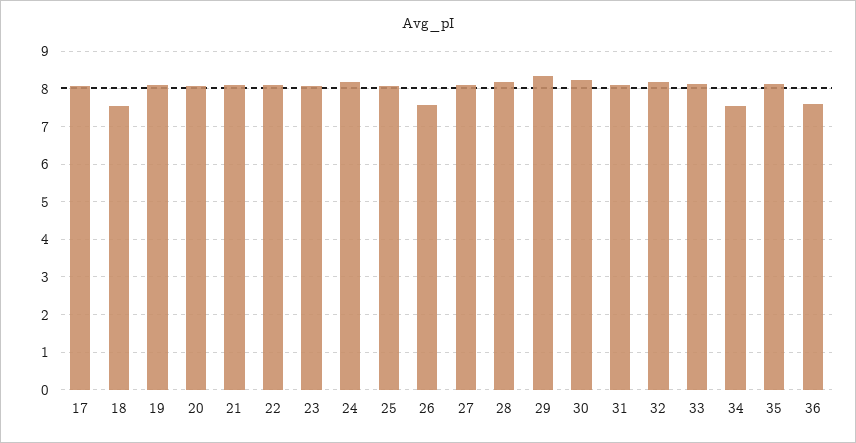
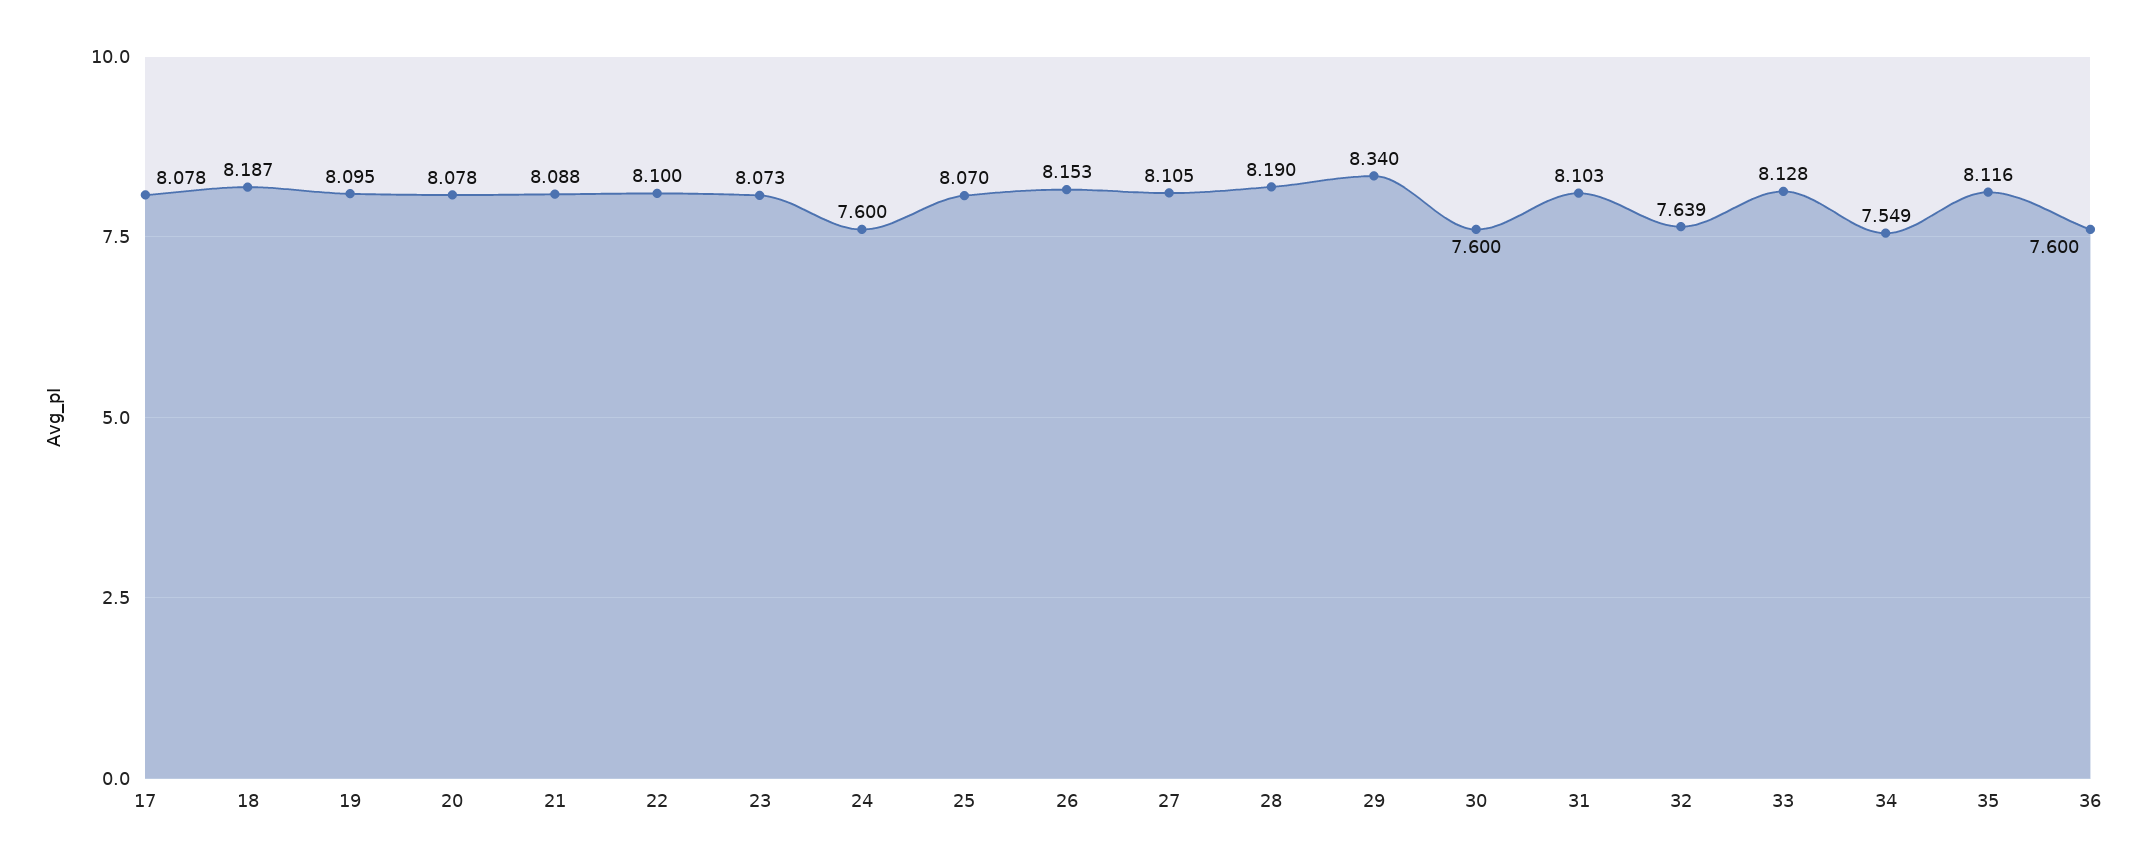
18: 7.6 -> 8.187
24: 8.2 -> 7.6
26: 7.6 -> 8.153
30: 8.2 -> 7.6
32: 8.2 -> 7.639

